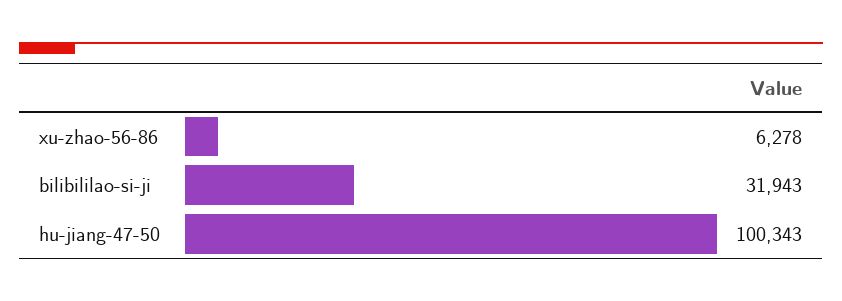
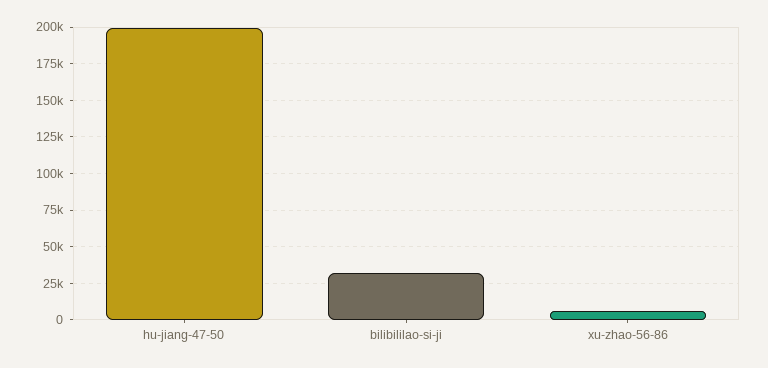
hu-jiang-47-50: 100343 -> 200000

